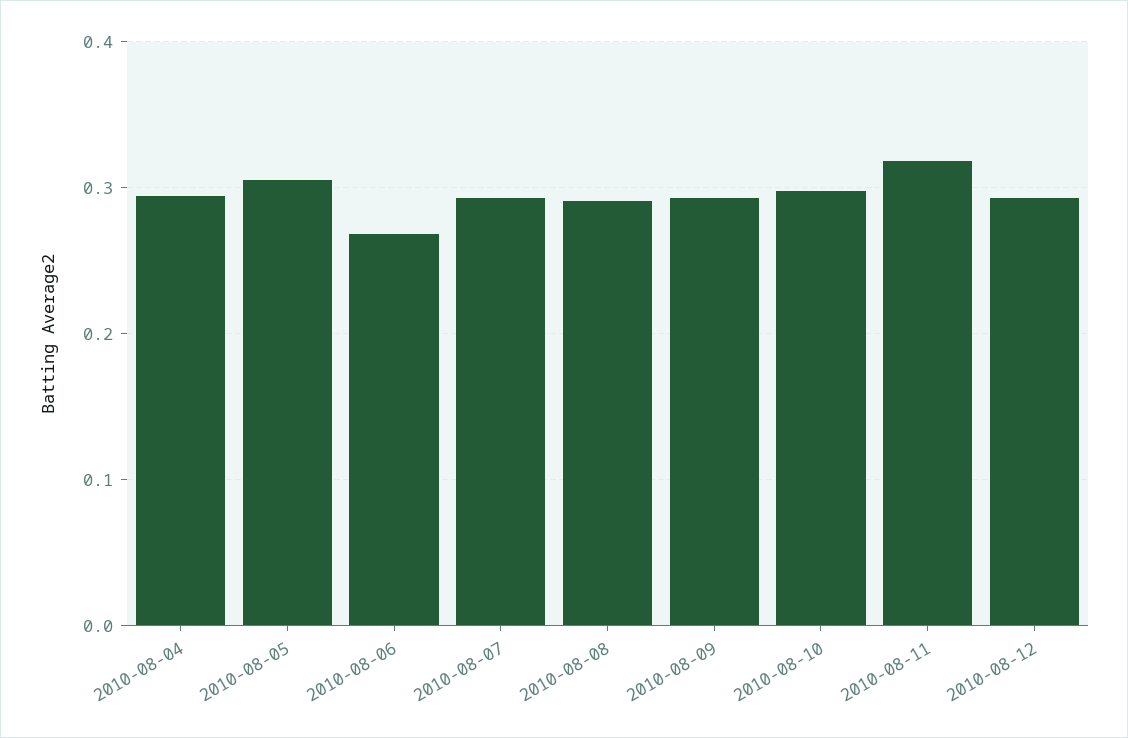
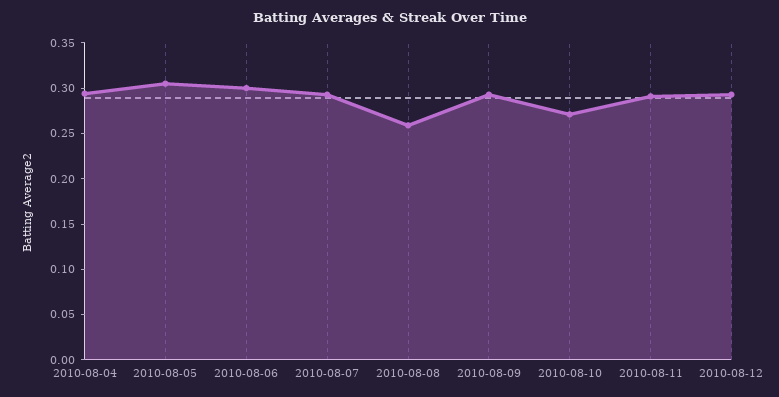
2010-08-06: 0.27 -> 0.3
2010-08-08: 0.29 -> 0.26
2010-08-10: 0.3 -> 0.27
2010-08-11: 0.32 -> 0.29

